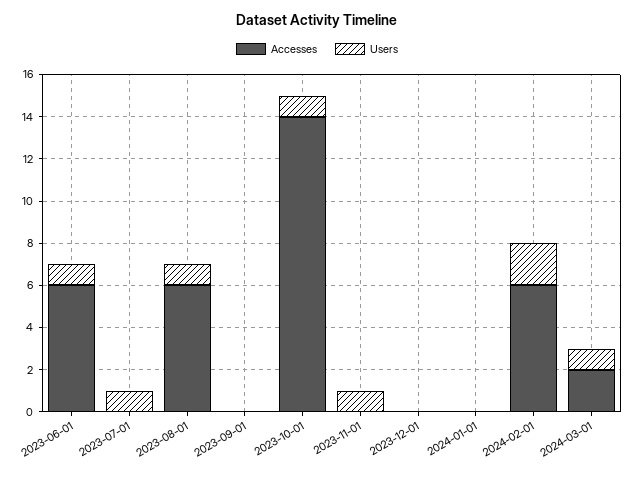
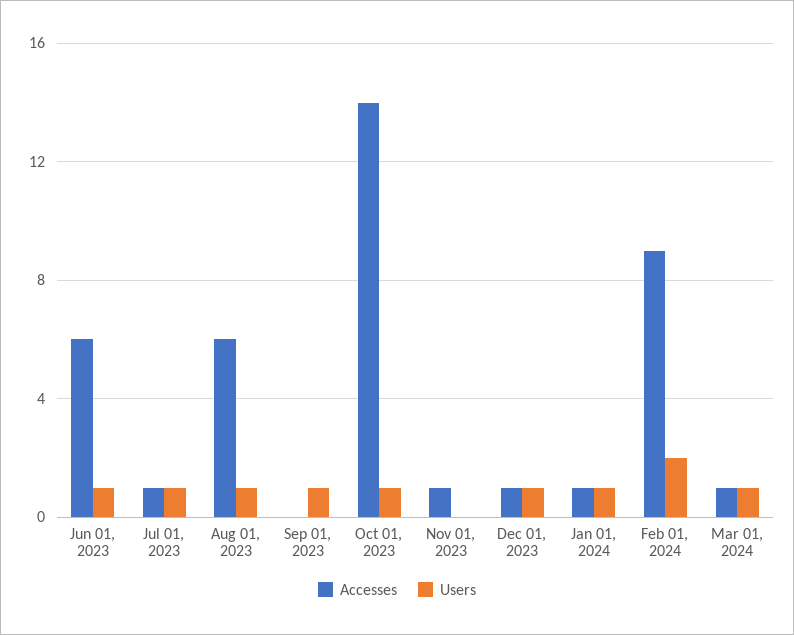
Accesses, 2023-07-01: 0 -> 1
Users, 2023-09-01: 0 -> 1
Accesses, 2023-11-01: 0 -> 1
Users, 2023-11-01: 1 -> 0
Accesses, 2023-12-01: 0 -> 1
Users, 2023-12-01: 0 -> 1
Accesses, 2024-01-01: 0 -> 1
Users, 2024-01-01: 0 -> 1
Accesses, 2024-02-01: 6 -> 9
Accesses, 2024-03-01: 2 -> 1

